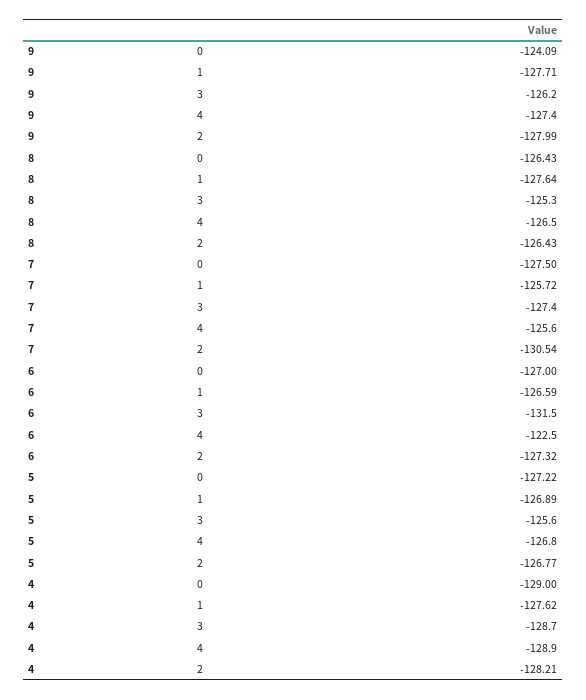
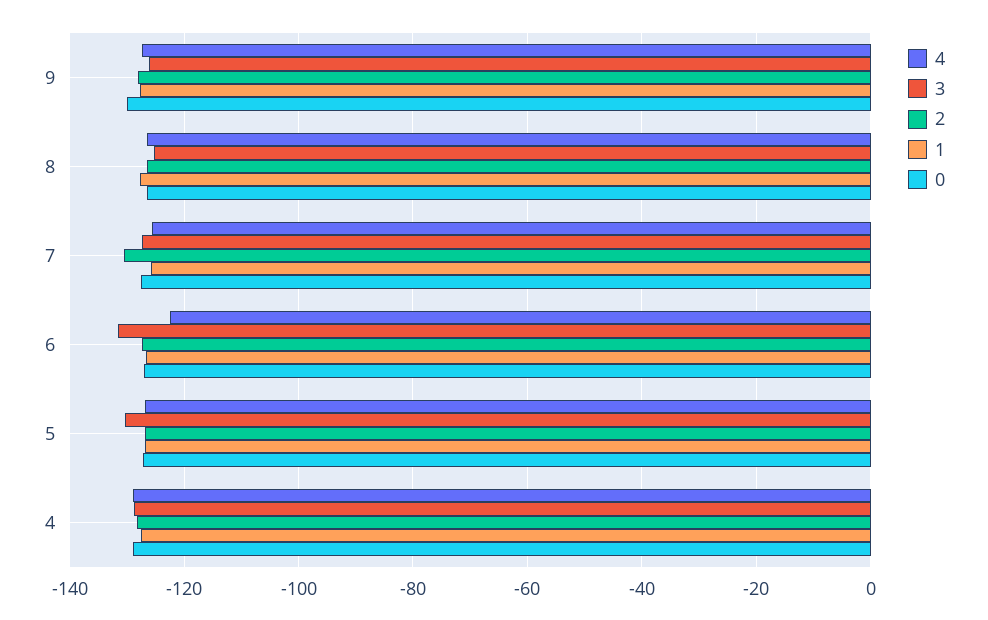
0, 9: -124.09 -> -130
3, 5: -125.6 -> -130

